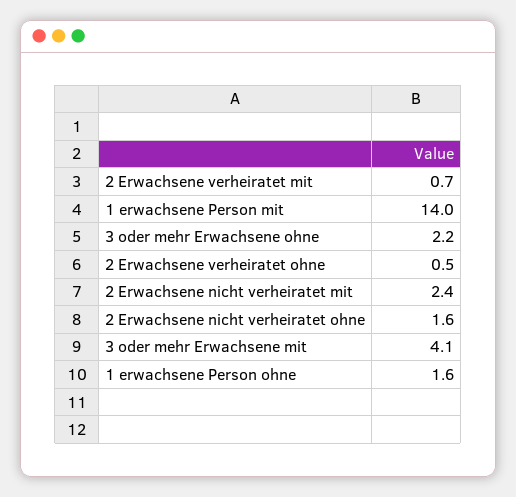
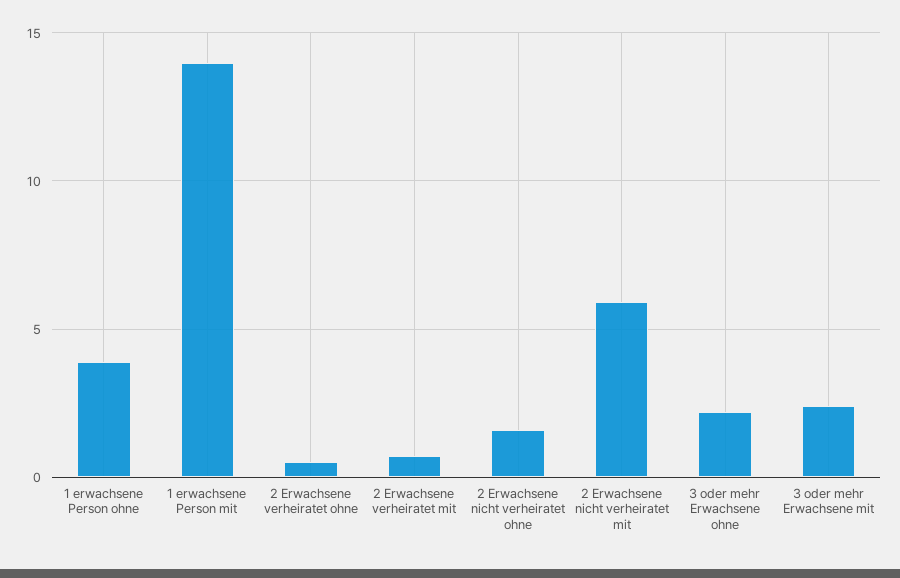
2 Erwachsene nicht verheiratet mit: 2.4 -> 6
3 oder mehr Erwachsene mit: 4.1 -> 2.5
1 erwachsene Person ohne: 1.6 -> 4

